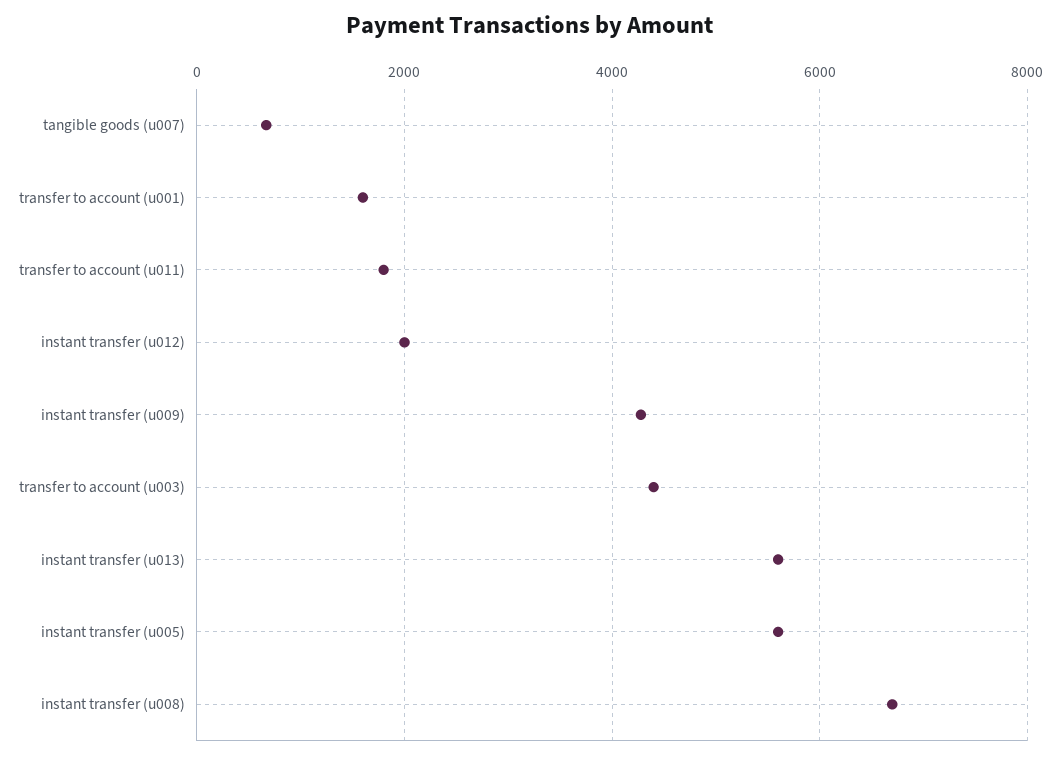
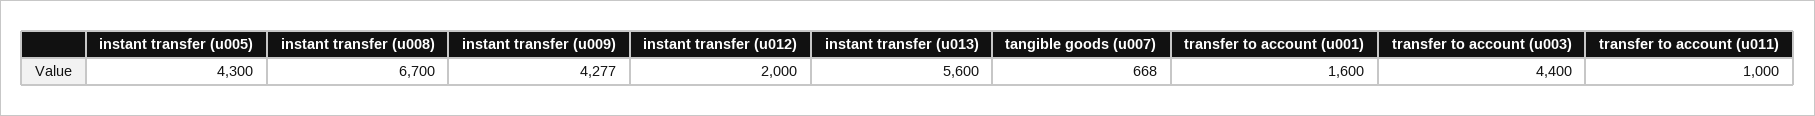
transfer to account (u011): 1800 -> 1000
instant transfer (u005): 5600 -> 4300

